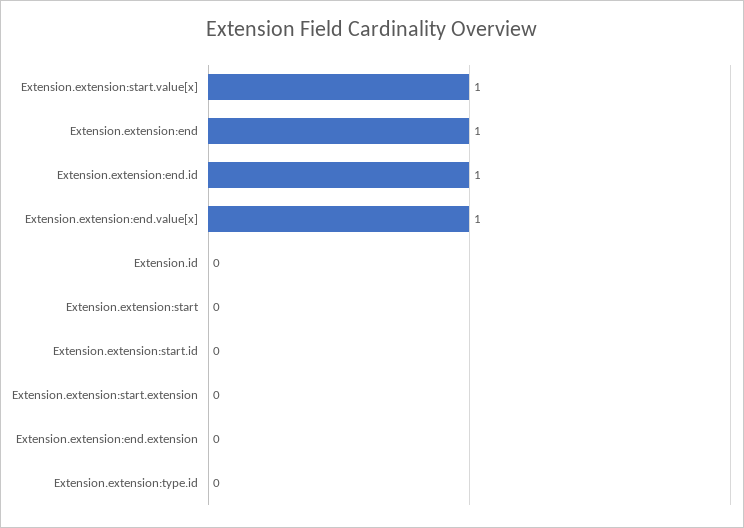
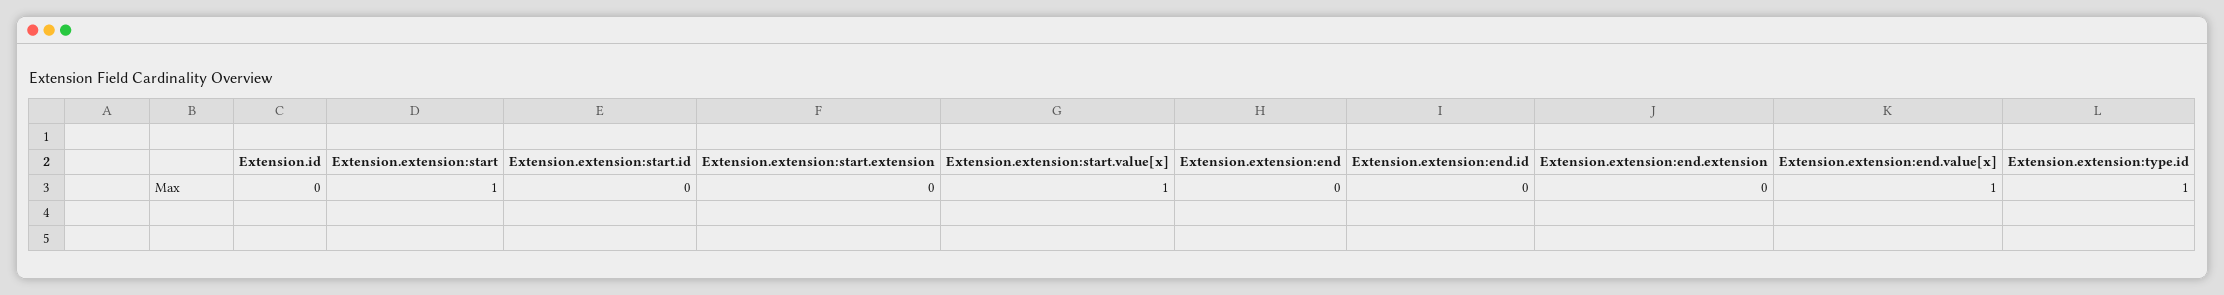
Extension.extension:end: 1 -> 0
Extension.extension:end.id: 1 -> 0
Extension.extension:start: 0 -> 1
Extension.extension:type.id: 0 -> 1

